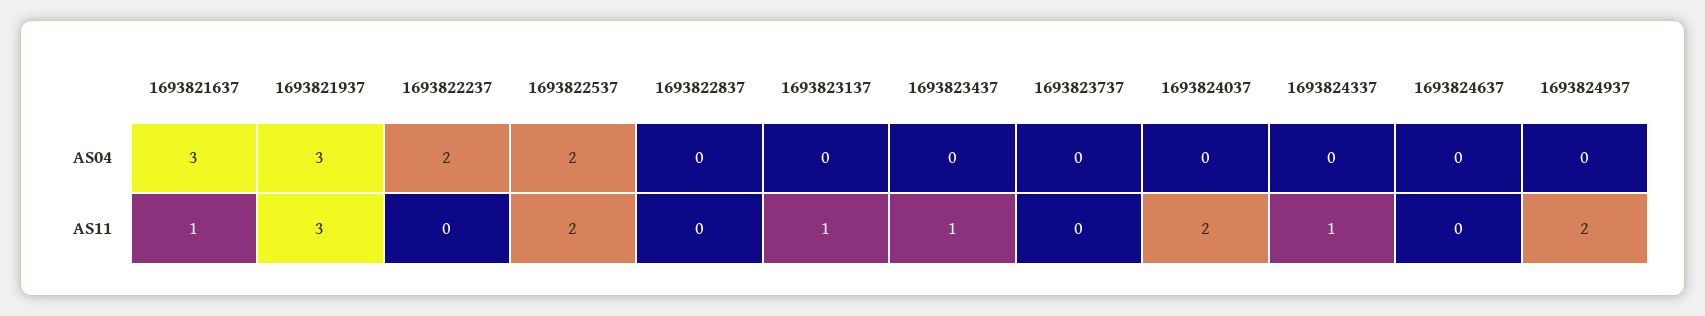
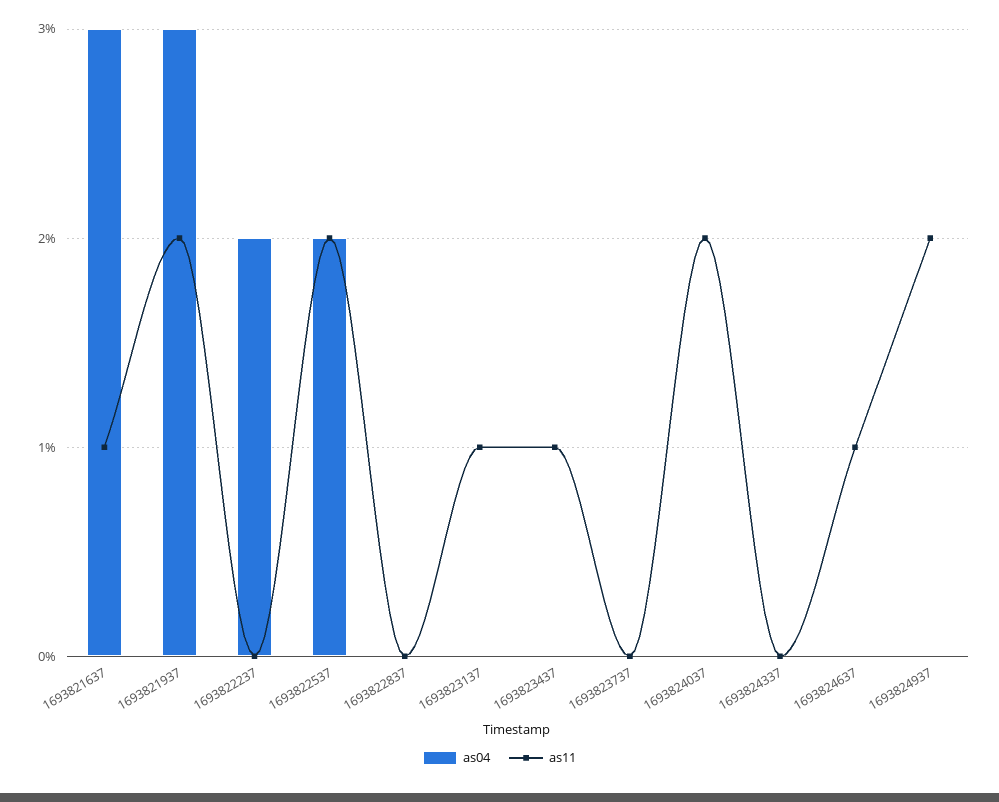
AS11, 1693821937: 3 -> 2
AS11, 1693824337: 1 -> 0
AS11, 1693824637: 0 -> 1

